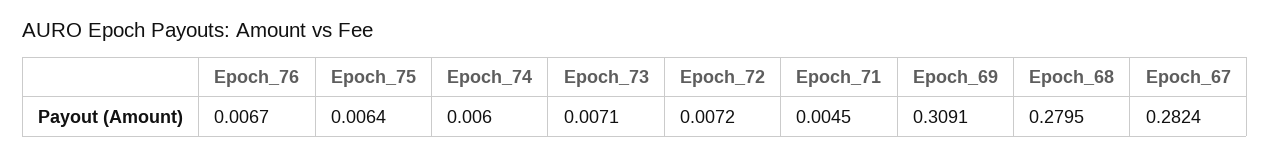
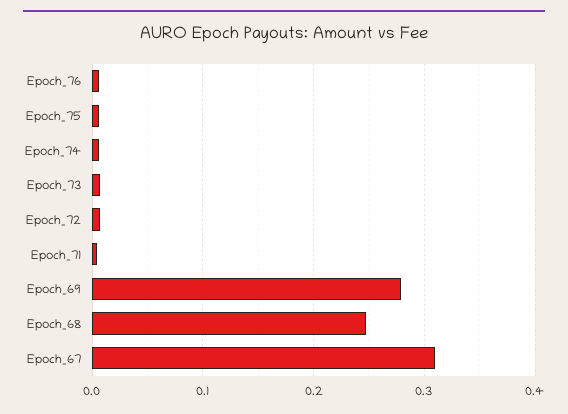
Epoch_69: 0.3091 -> 0.28
Epoch_68: 0.2795 -> 0.25
Epoch_67: 0.2824 -> 0.31

